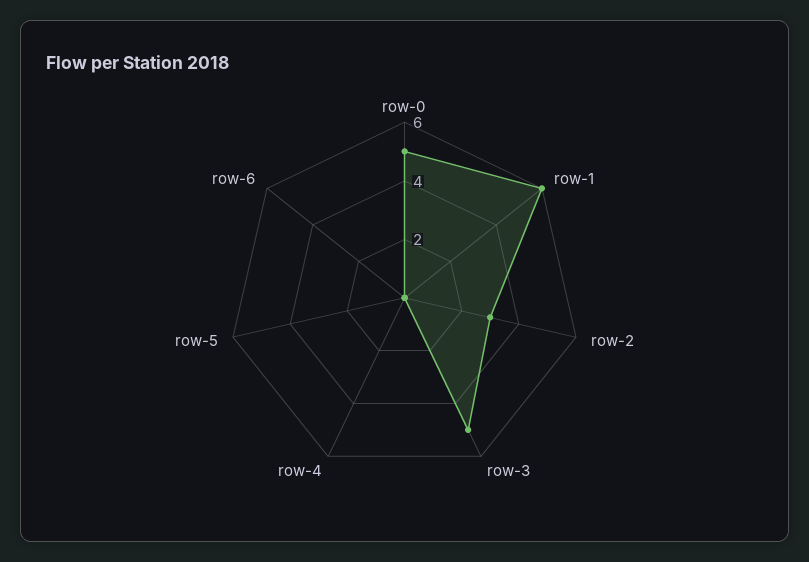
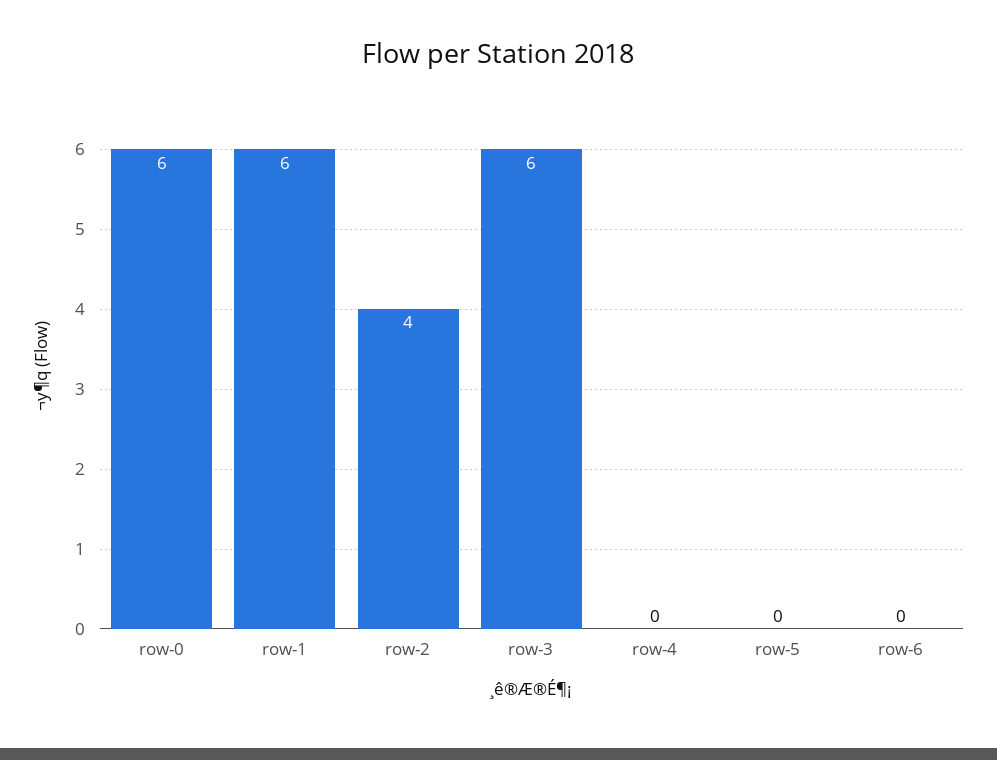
row-0: 5 -> 6
row-2: 3 -> 4
row-3: 5 -> 6

